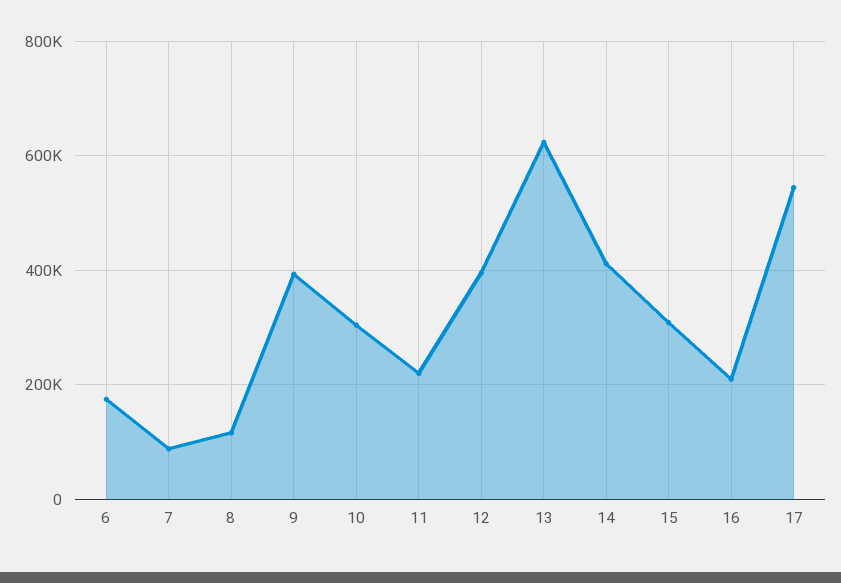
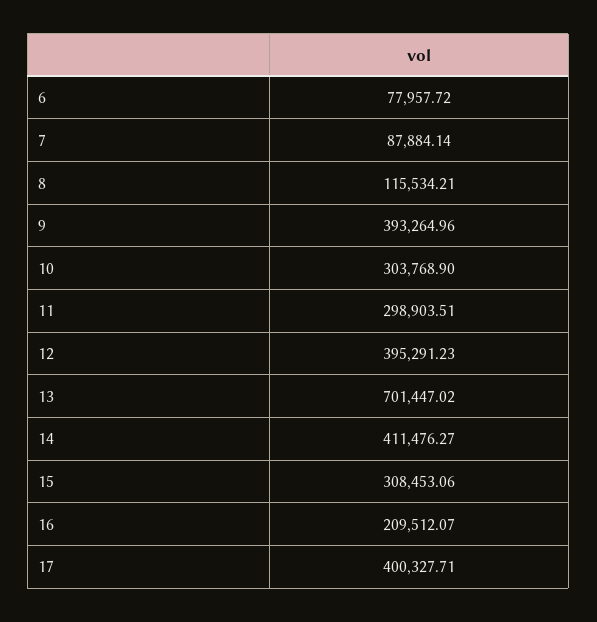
6: 180000 -> 77957.72
11: 220000 -> 298903.51
13: 620000 -> 701447.02
17: 540000 -> 400327.71

